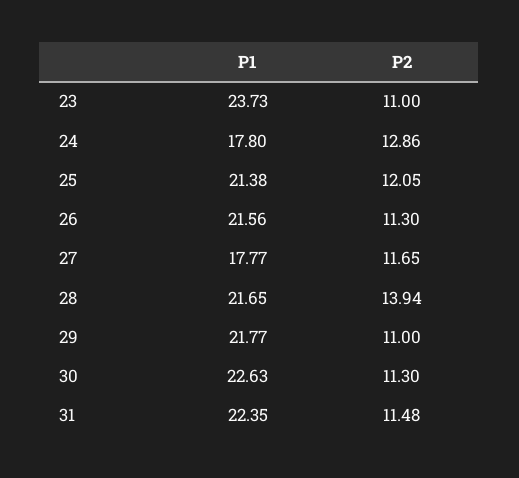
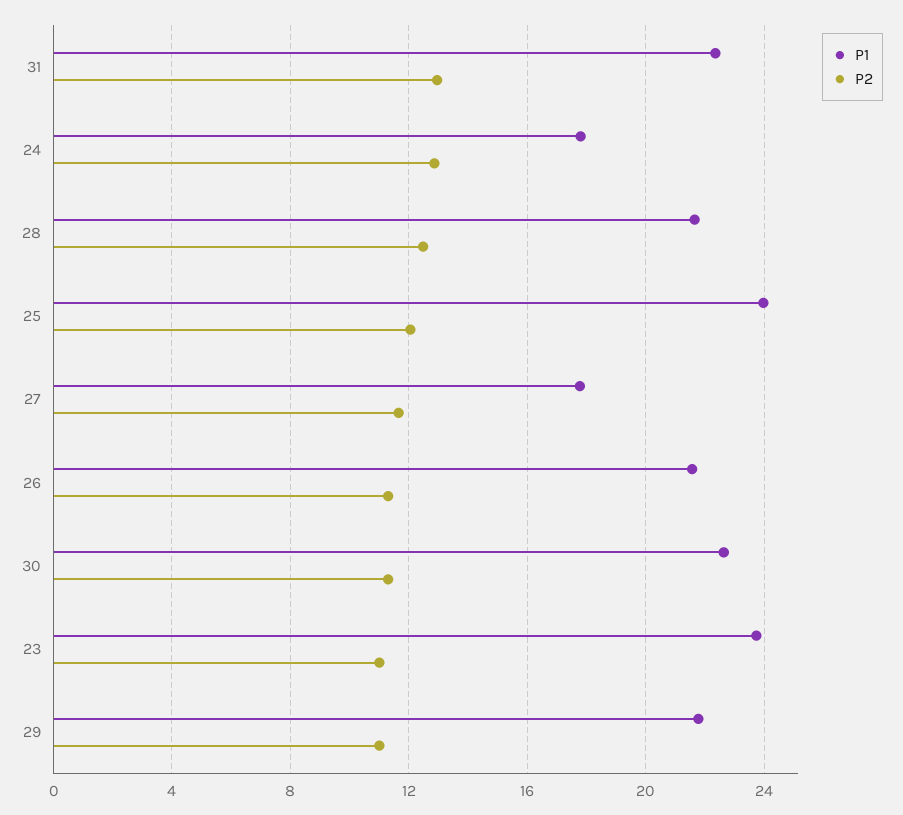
P1, 25: 21.38 -> 24
P2, 28: 13.94 -> 12.5
P2, 31: 11.48 -> 13

